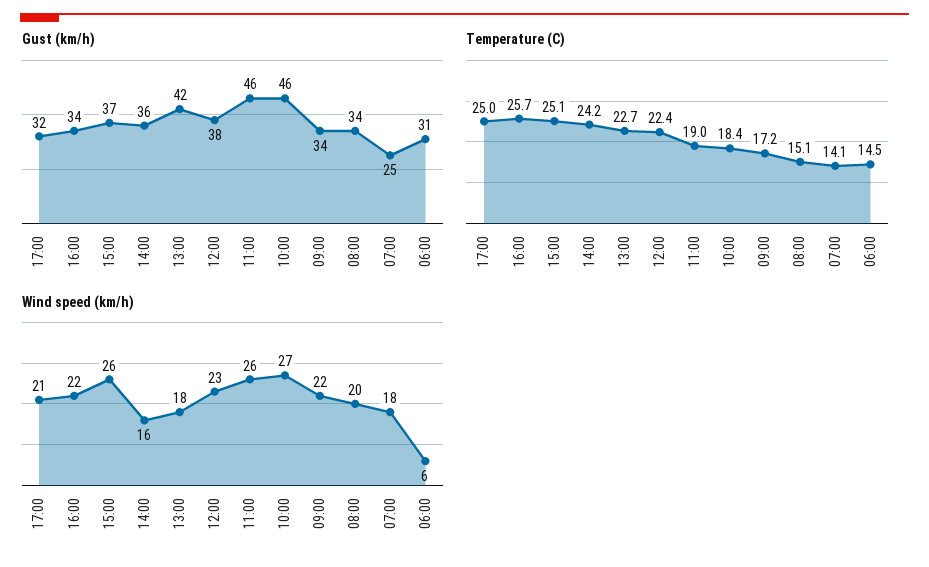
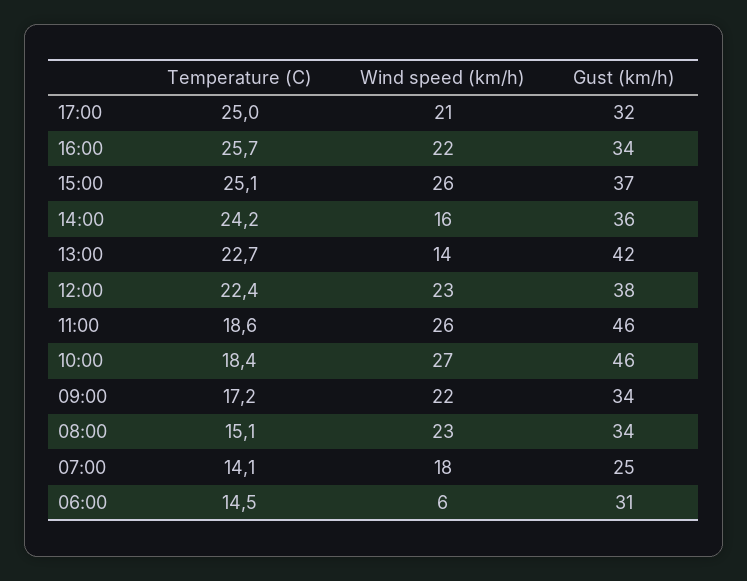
Temperature (C), 11:00: 19 -> 18.6
Wind speed (km/h), 13:00: 18 -> 14
Wind speed (km/h), 08:00: 20 -> 23

